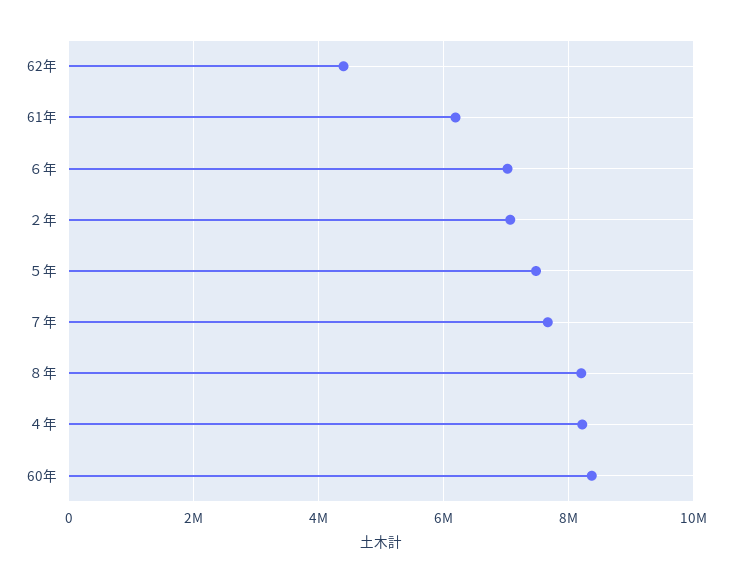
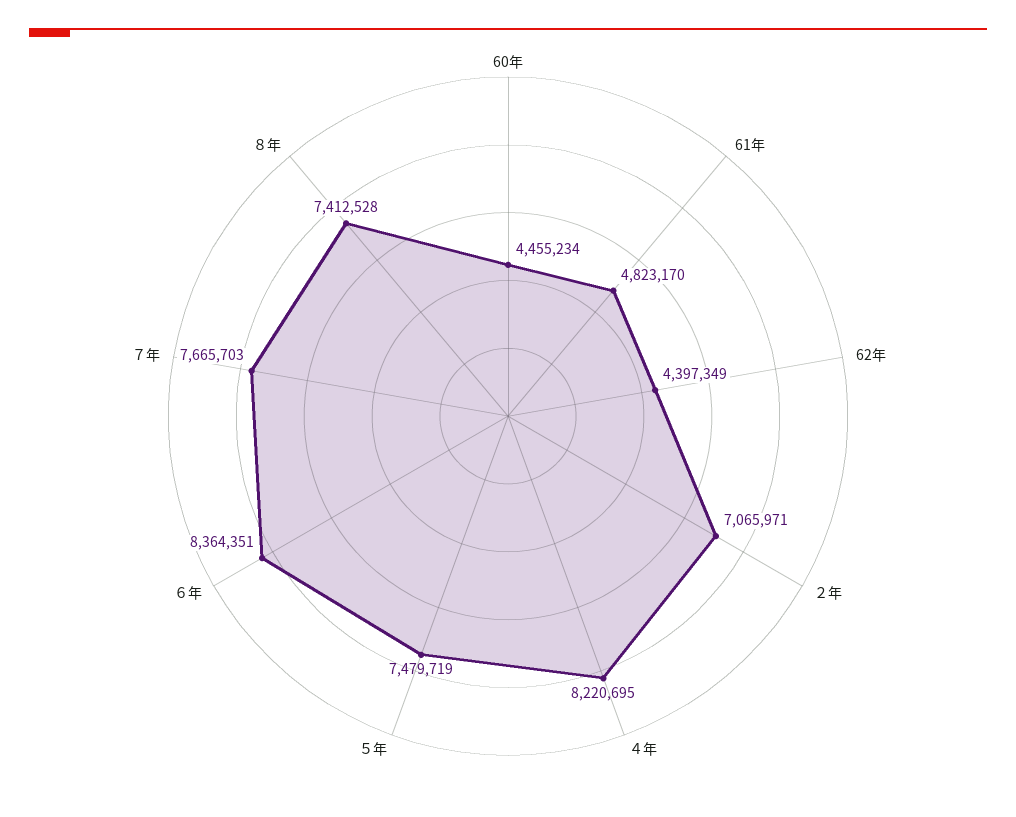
61年: 6200000 -> 4823170
６年: 7000000 -> 8364351
８年: 8200000 -> 7412528
60年: 8400000 -> 4455234

